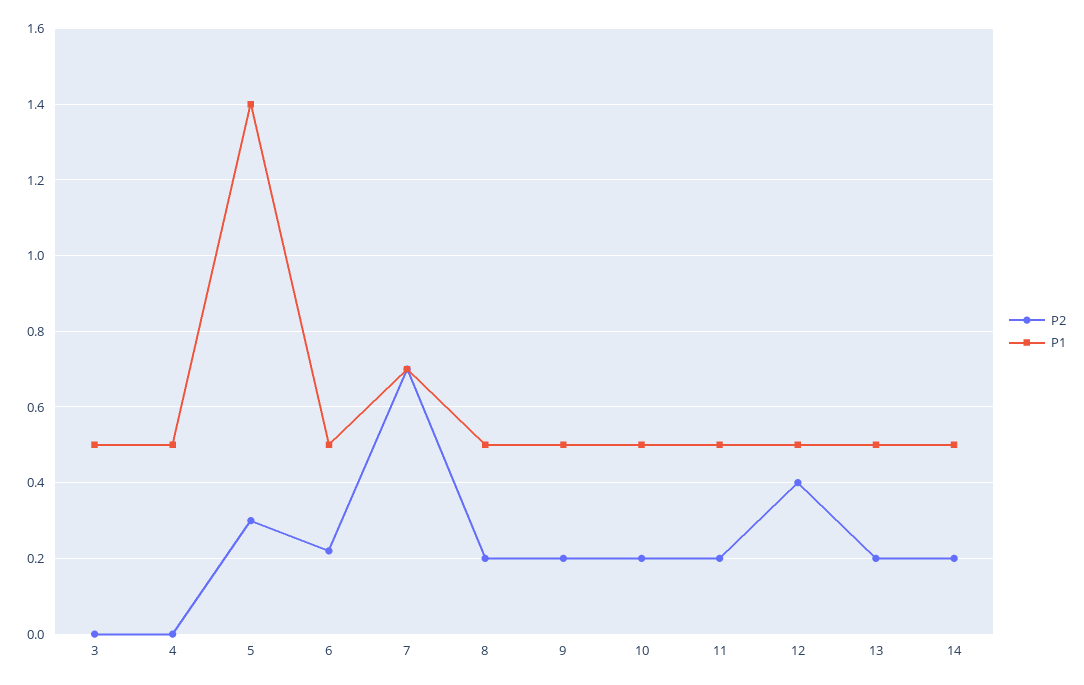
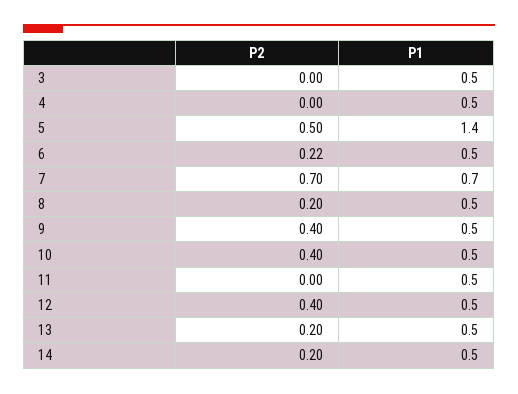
P2, 5: 0.3 -> 0.5
P2, 9: 0.2 -> 0.4
P2, 10: 0.2 -> 0.4
P2, 11: 0.2 -> 0

